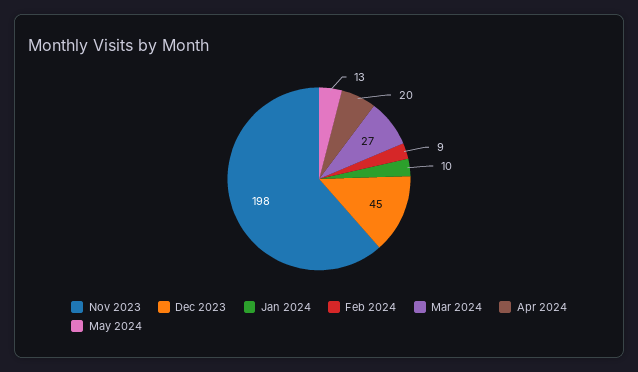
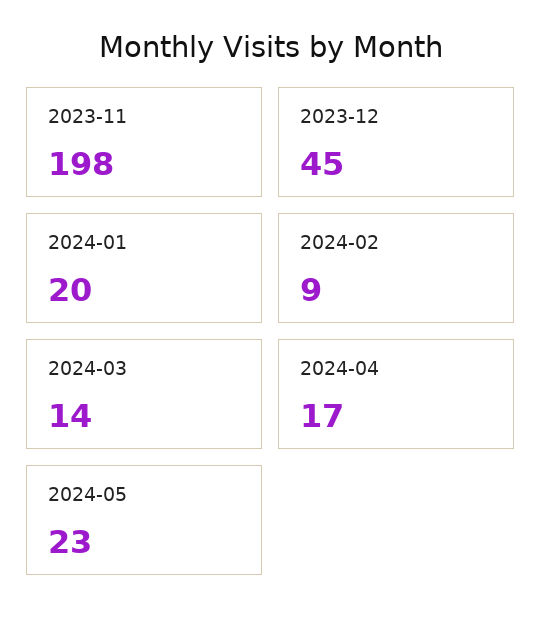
Jan 2024: 10 -> 20
Mar 2024: 27 -> 14
Apr 2024: 20 -> 17
May 2024: 13 -> 23

